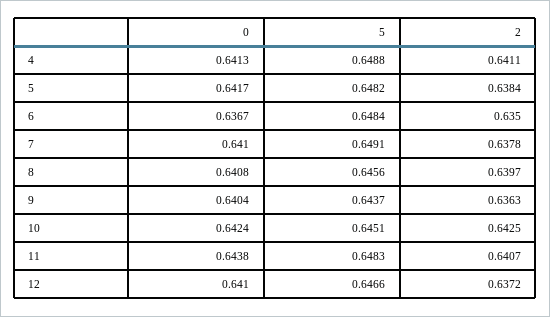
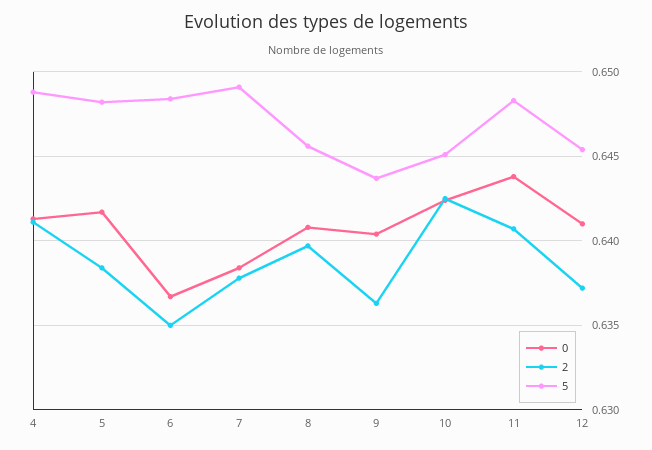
0, 7: 0.641 -> 0.6385
5, 12: 0.6466 -> 0.6455

